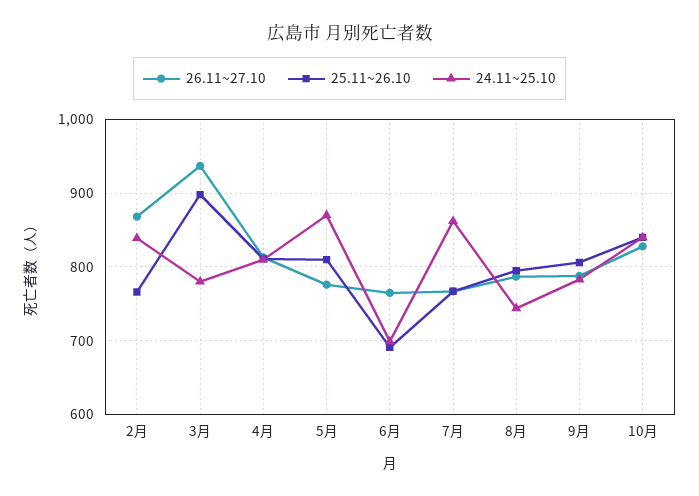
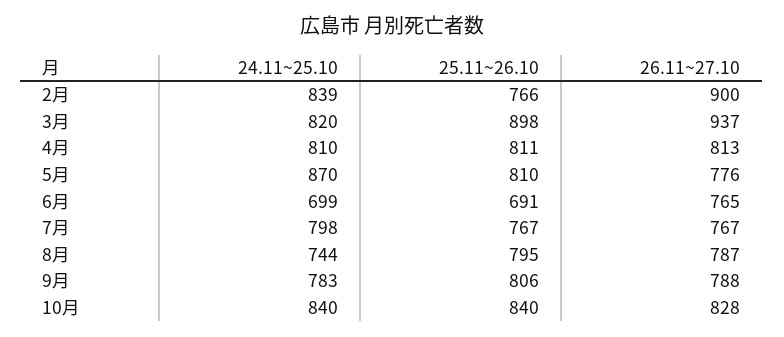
26.11~27.10, 2月: 870 -> 900
24.11~25.10, 3月: 780 -> 820
24.11~25.10, 7月: 860 -> 798

